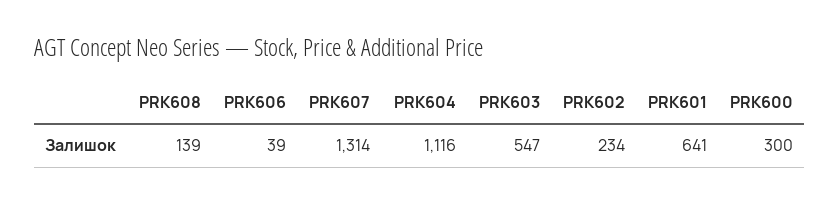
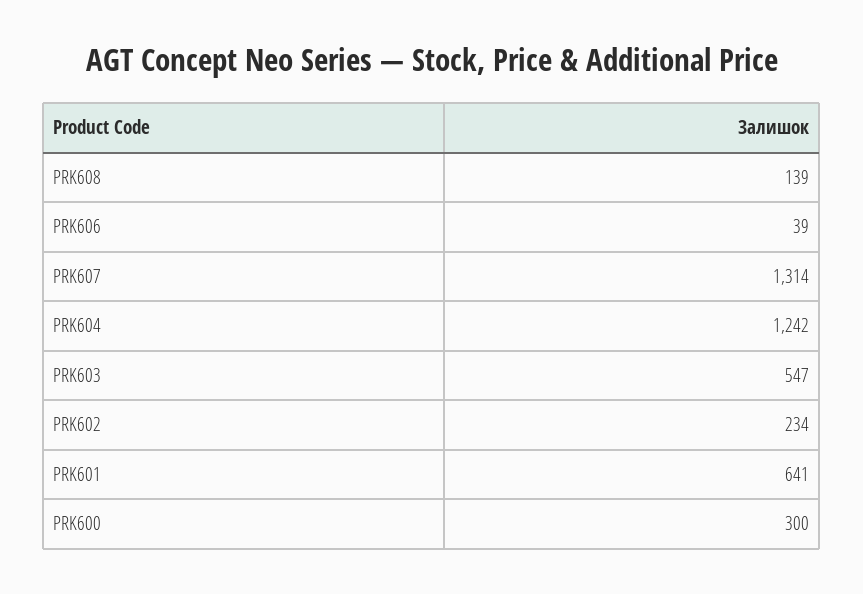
PRK604: 1116 -> 1242

